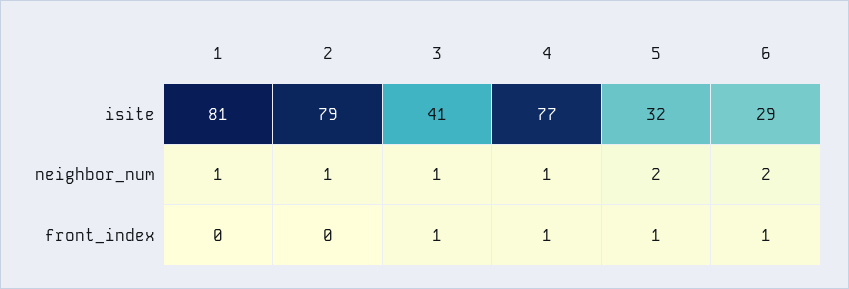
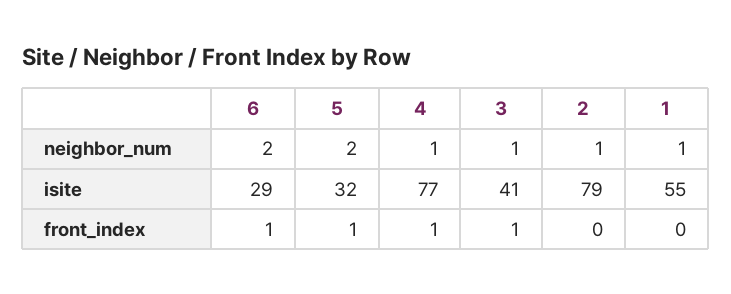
1, isite: 81 -> 55

